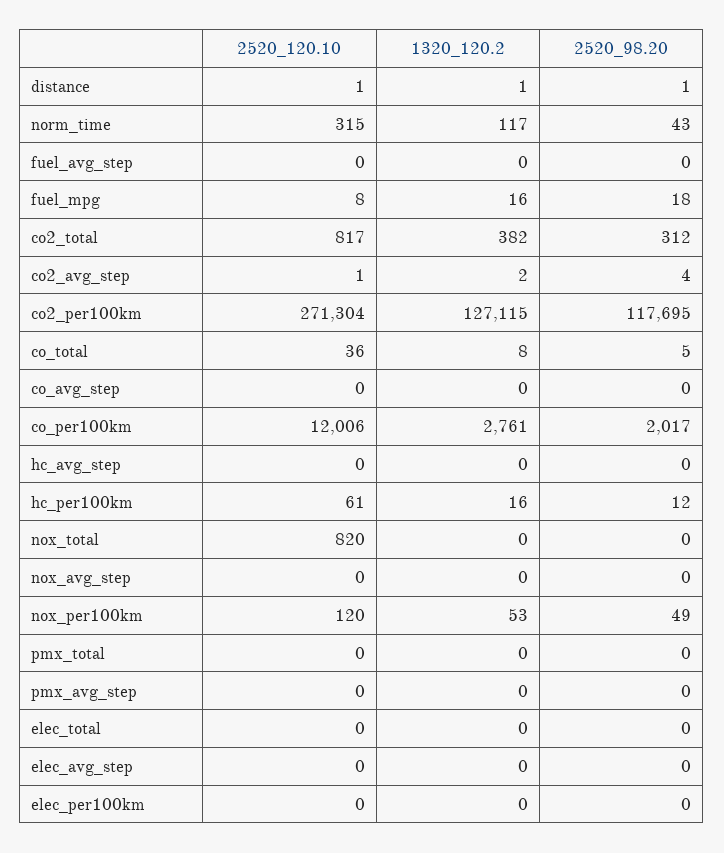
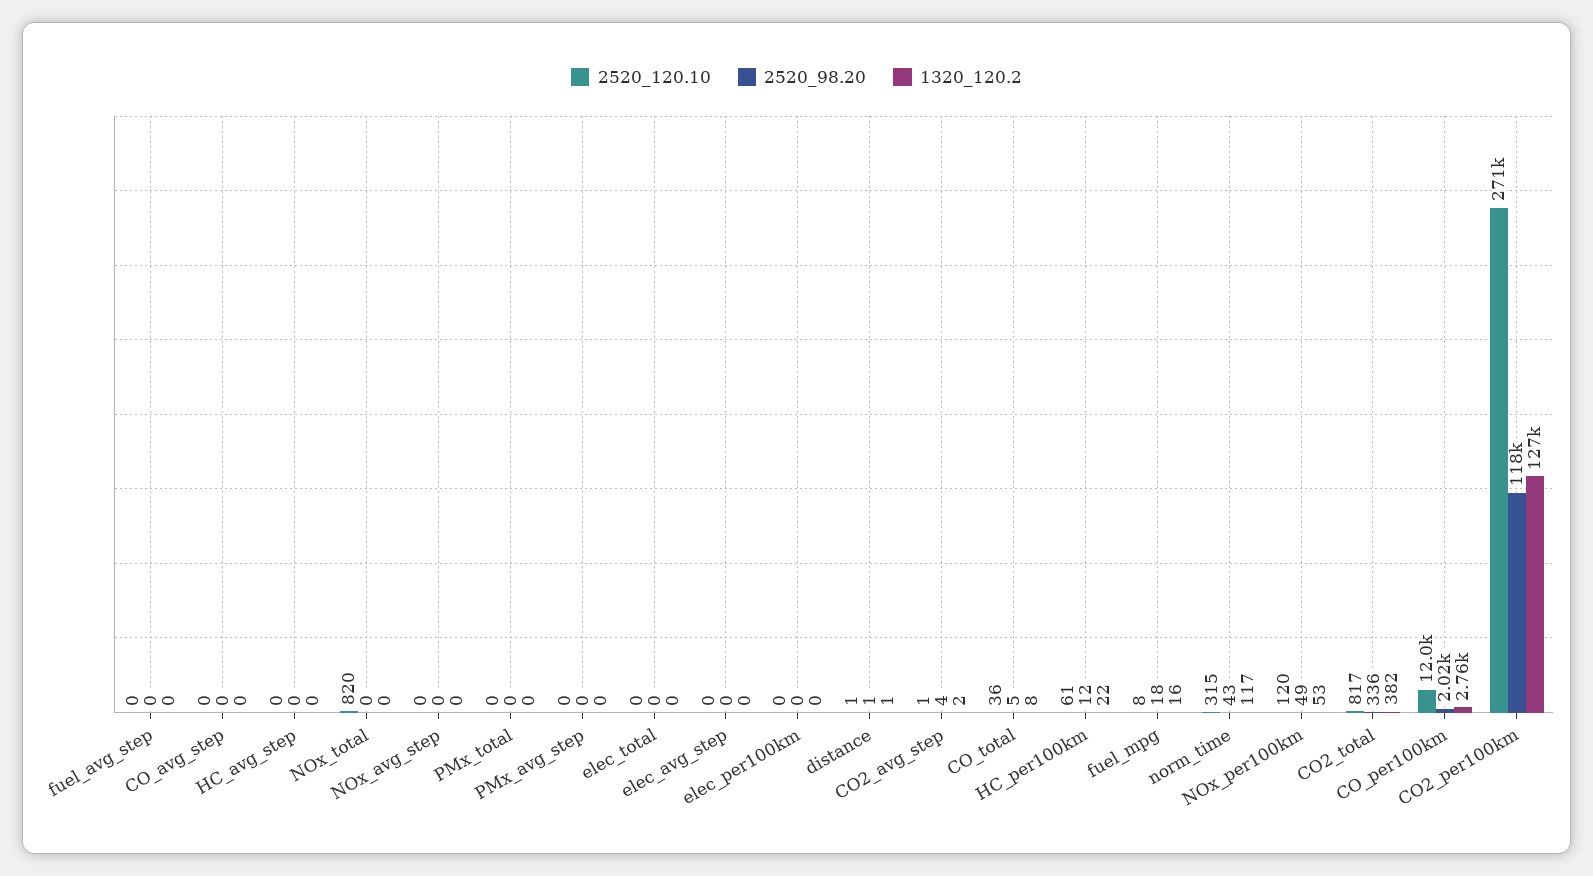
2520_98.20, co2_total: 312 -> 336
1320_120.2, hc_per100km: 16 -> 22

